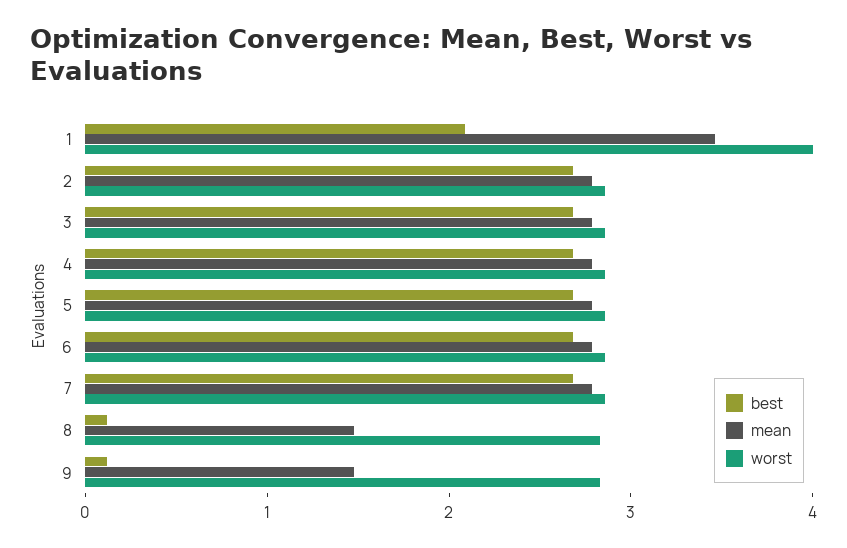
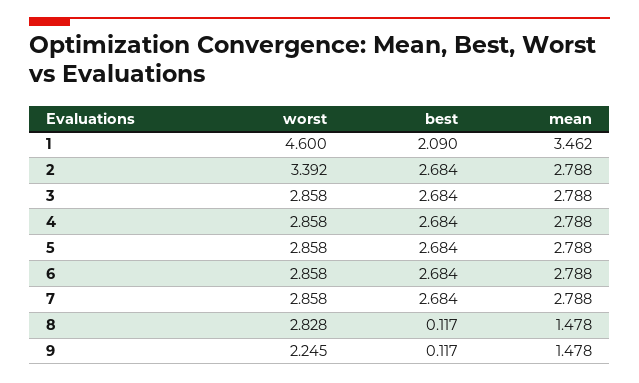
worst, 1: 4 -> 4.6
worst, 2: 2.8 -> 3.392
worst, 9: 2.8 -> 2.245

